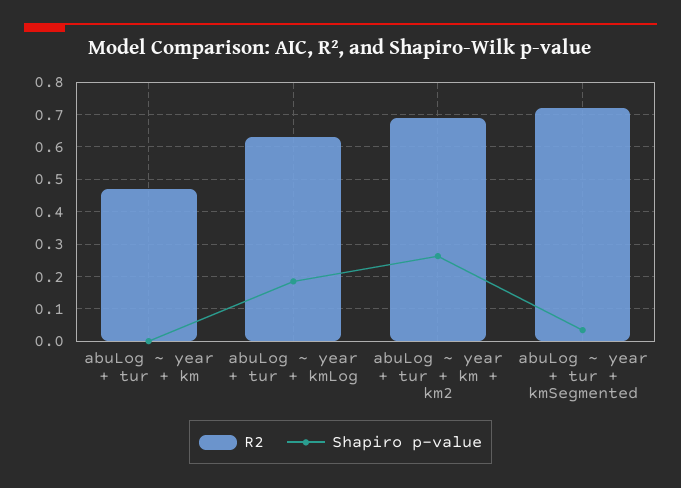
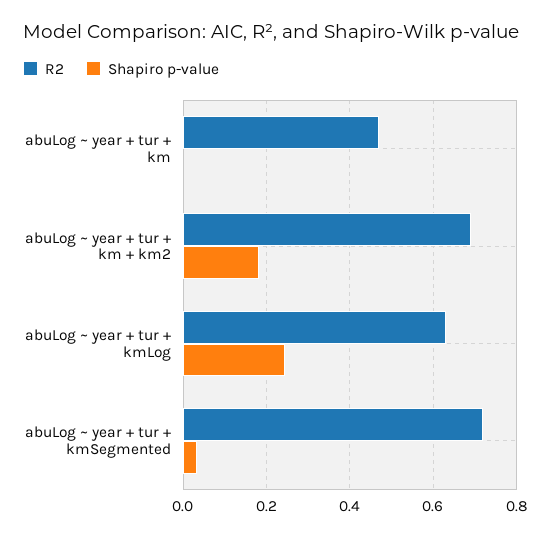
Shapiro p-value, abuLog ~ year + tur + kmLog: 0.18 -> 0.24
Shapiro p-value, abuLog ~ year + tur + km + km2: 0.26 -> 0.18

